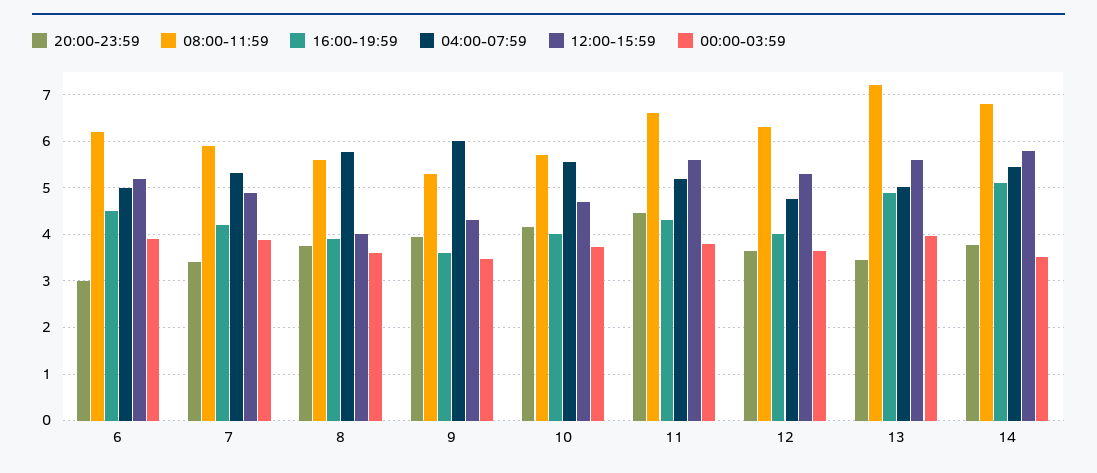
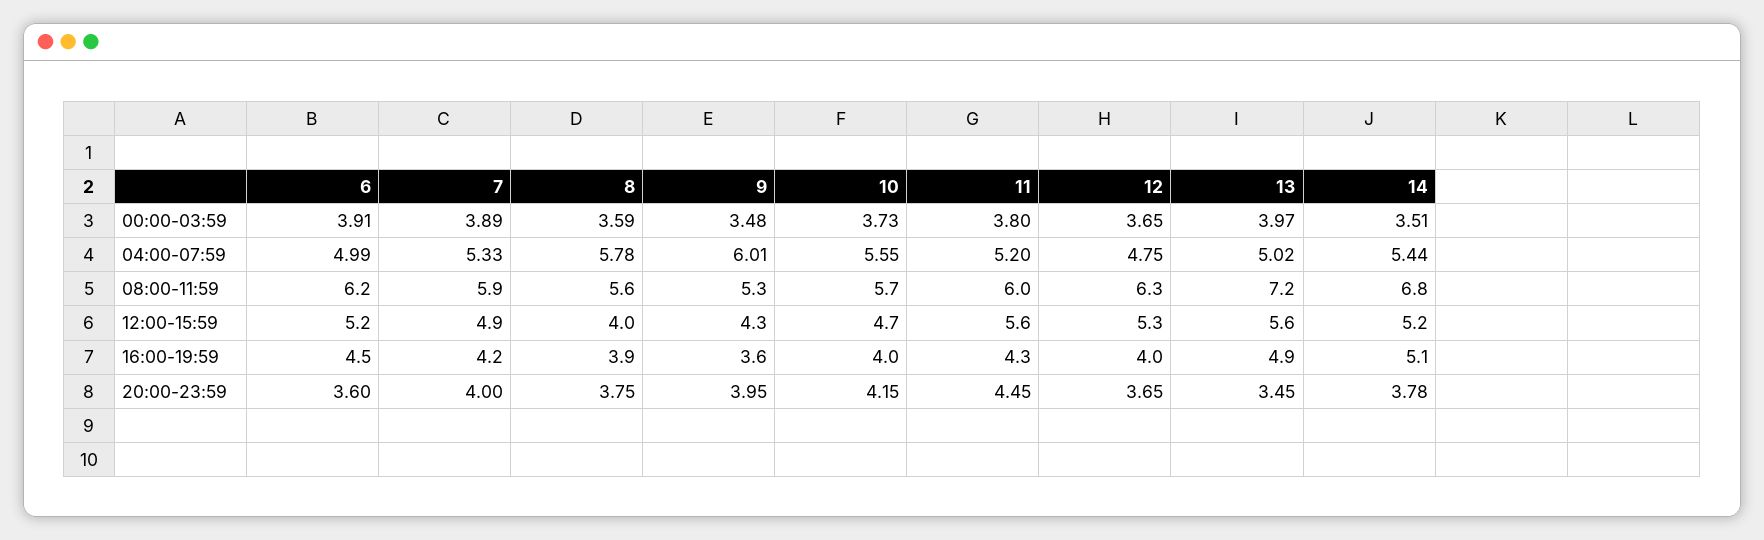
20:00-23:59, 6: 3 -> 3.6
20:00-23:59, 7: 3.4 -> 4
08:00-11:59, 11: 6.6 -> 6
12:00-15:59, 14: 5.8 -> 5.2

